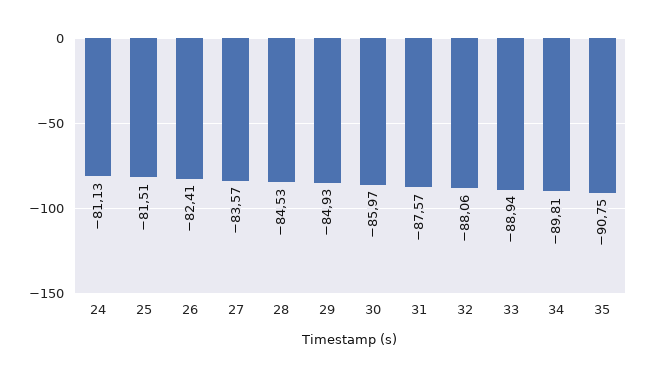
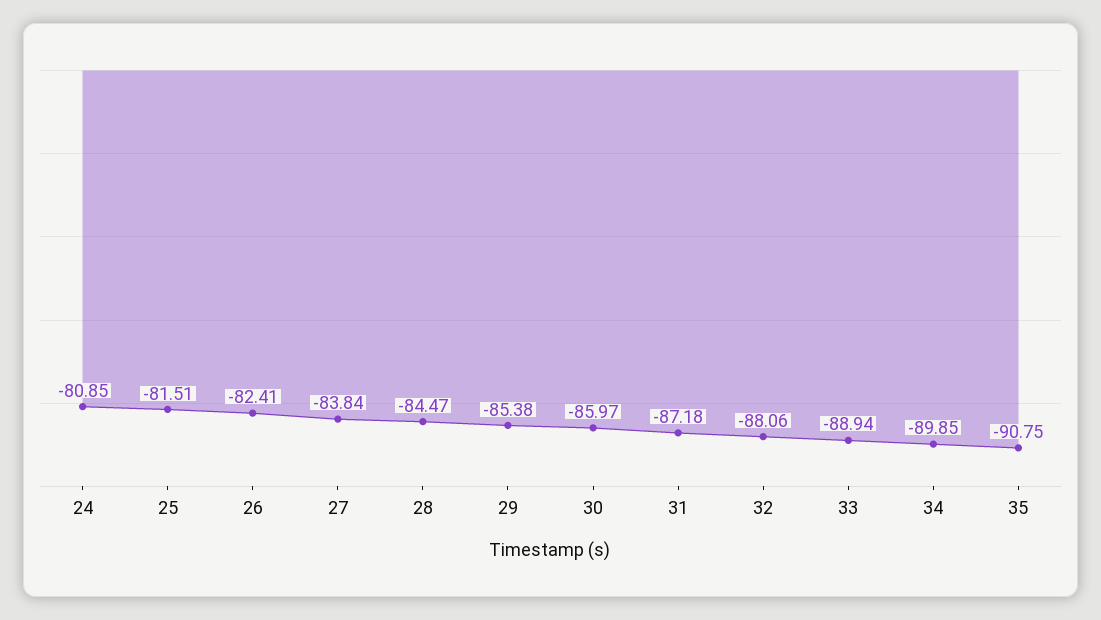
24: -81.13 -> -80.85
27: -83.57 -> -83.84
28: -84.53 -> -84.47
29: -84.93 -> -85.38
31: -87.57 -> -87.18
34: -89.81 -> -89.85

